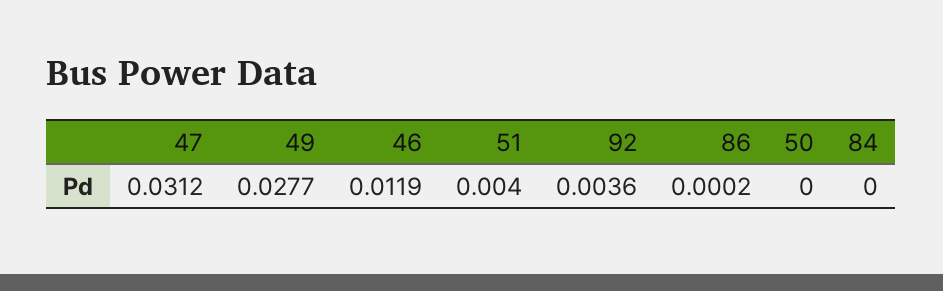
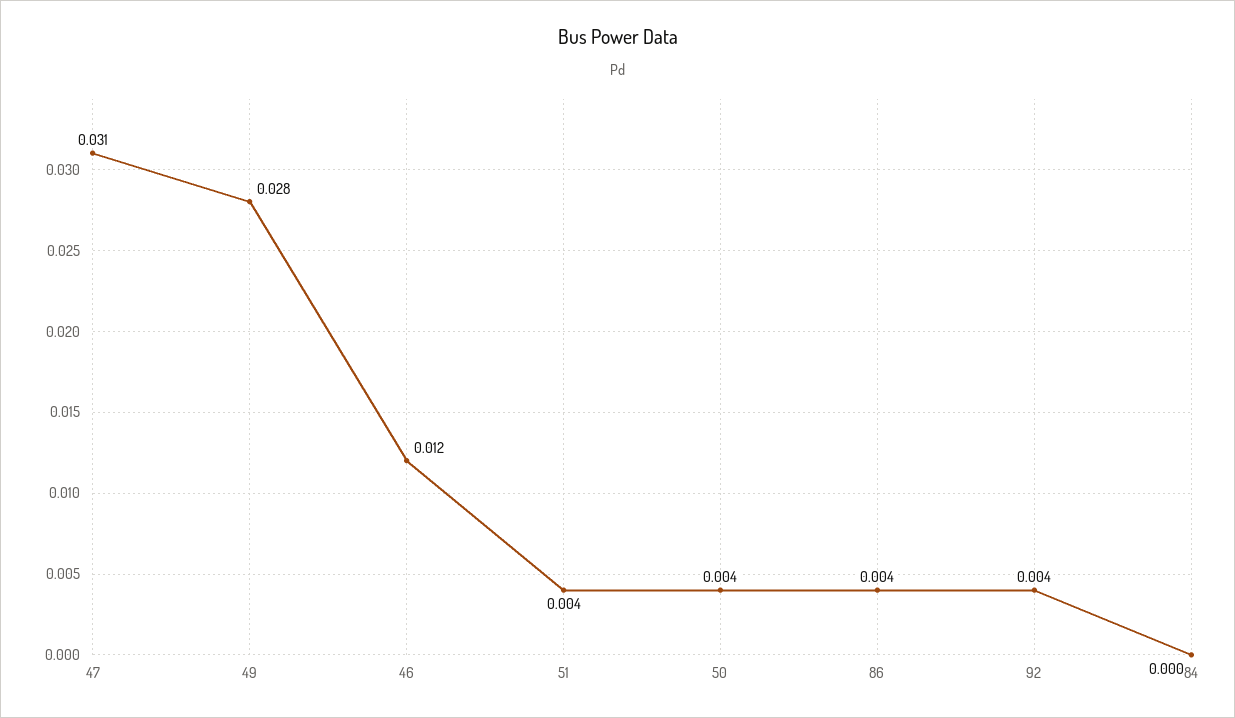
86: 0.0002 -> 0.004
50: 0 -> 0.004

